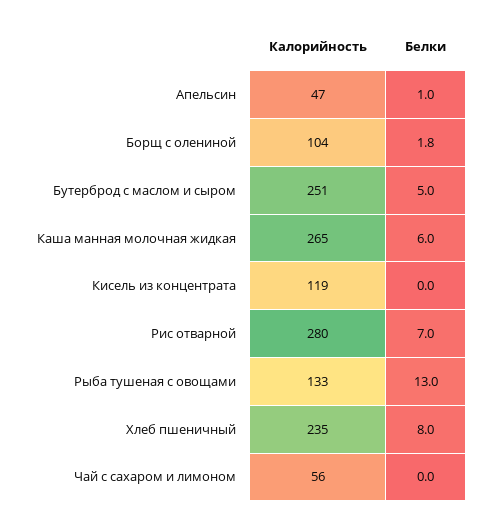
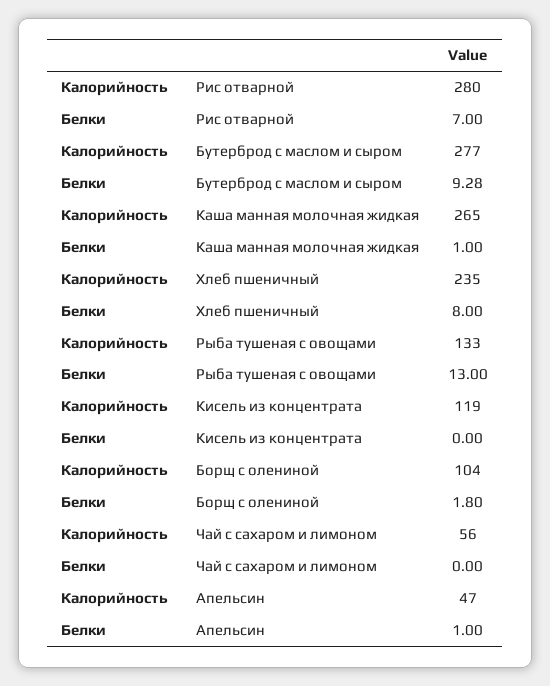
Калорийность, Бутерброд с маслом и сыром: 251 -> 277
Белки, Бутерброд с маслом и сыром: 5 -> 9.28
Белки, Каша манная молочная жидкая: 6 -> 1

